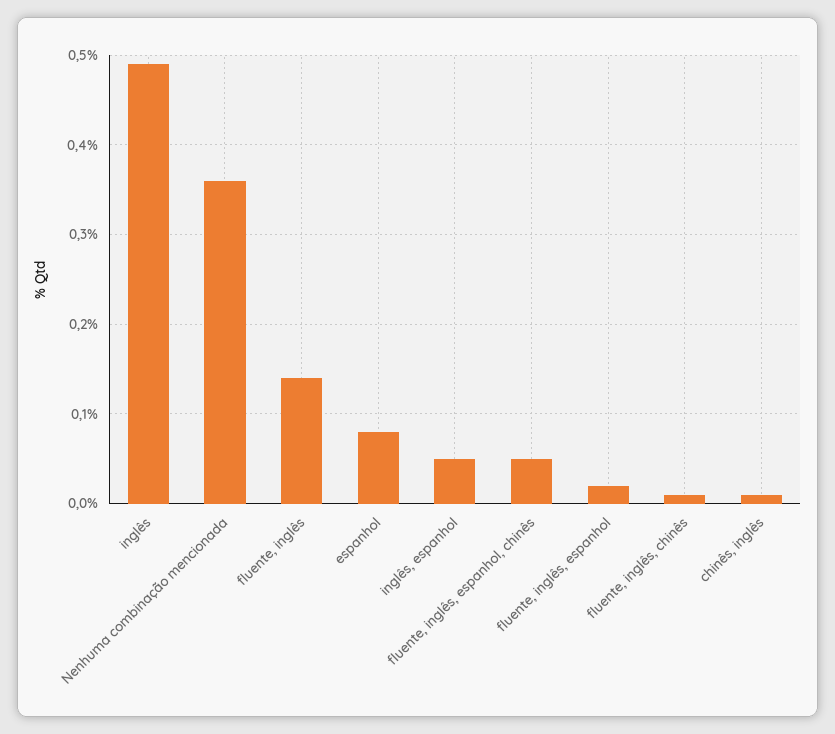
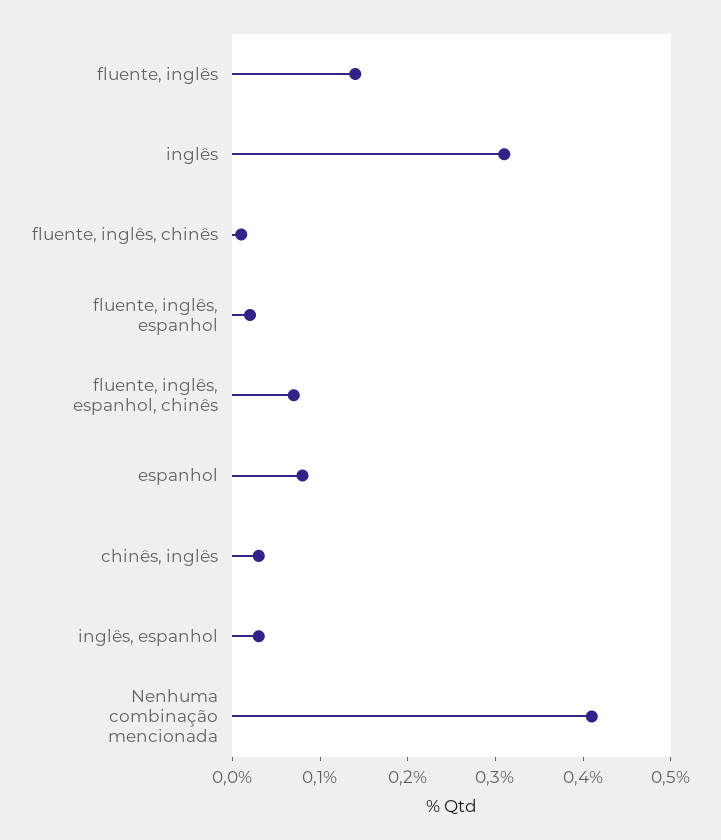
inglês: 0.49 -> 0.31
Nenhuma combinação mencionada: 0.36 -> 0.41
inglês, espanhol: 0.05 -> 0.03
fluente, inglês, espanhol, chinês: 0.05 -> 0.07
chinês, inglês: 0.01 -> 0.03

